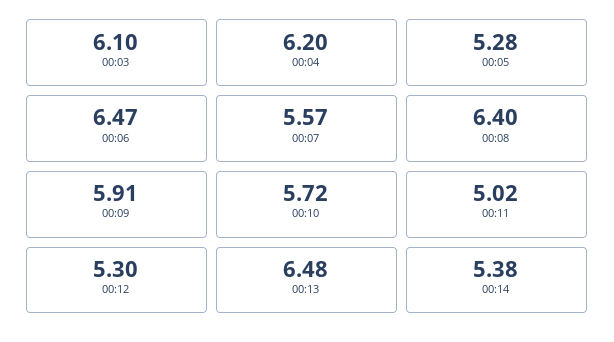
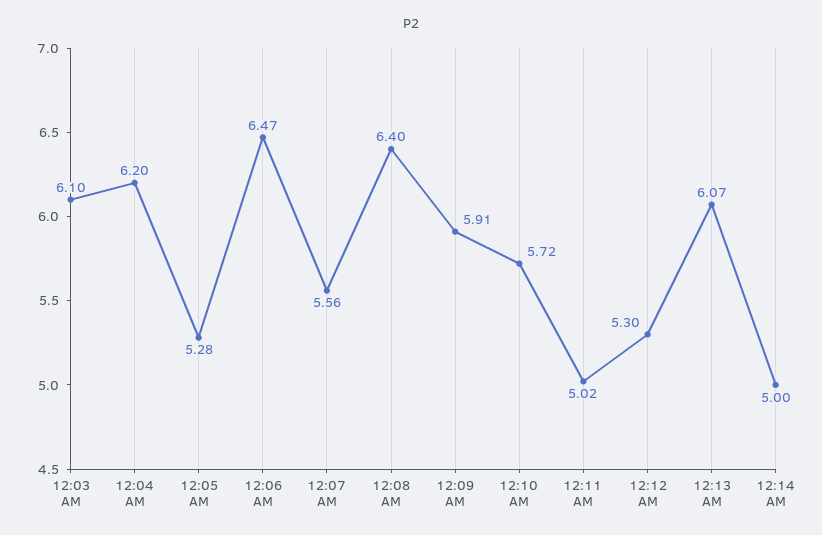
00:07: 5.57 -> 5.56
00:13: 6.48 -> 6.07
00:14: 5.38 -> 5

